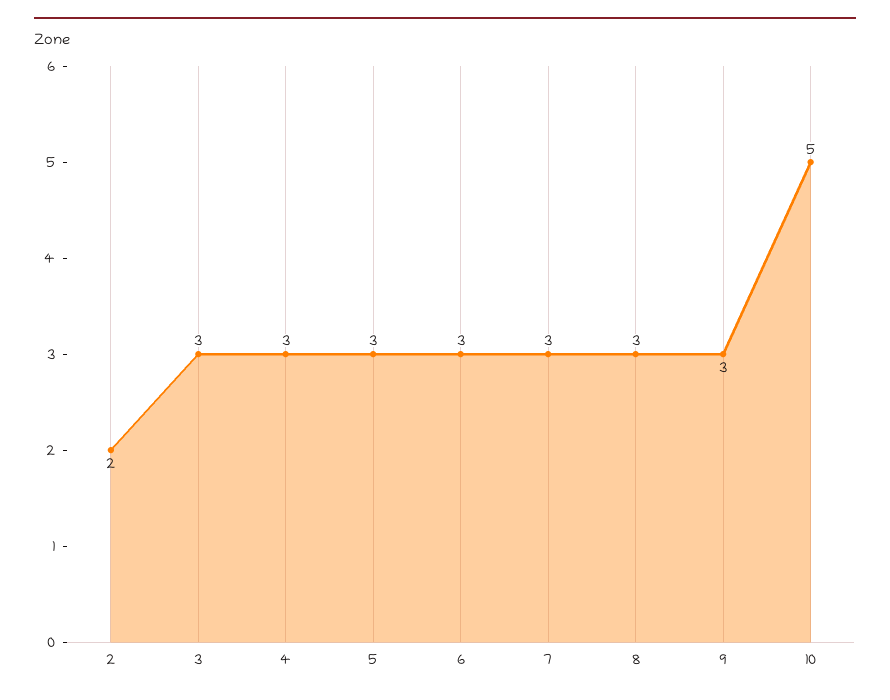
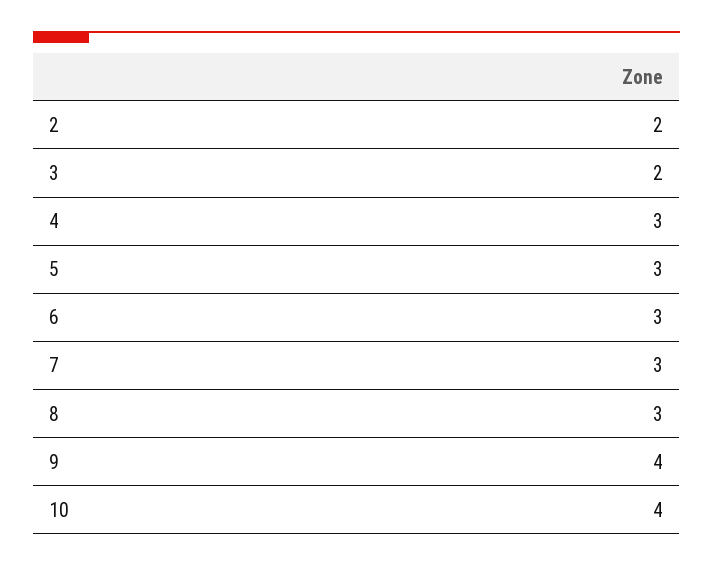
3: 3 -> 2
9: 3 -> 4
10: 5 -> 4

